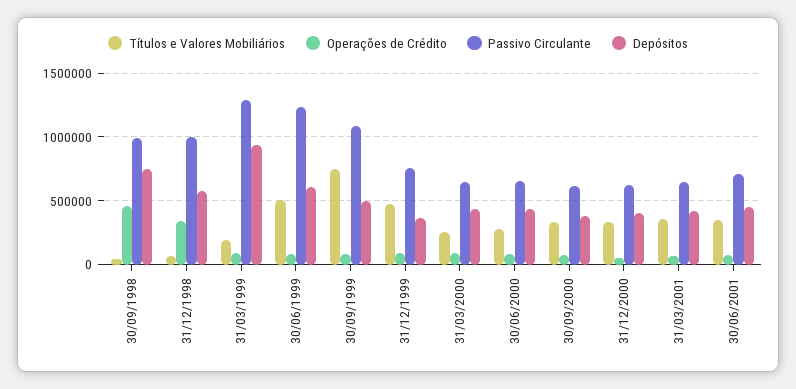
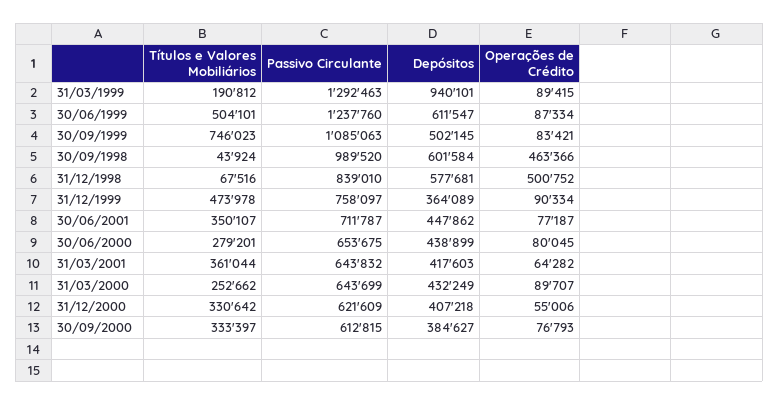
Depósitos, 30/09/1998: 750000 -> 601584
Operações de Crédito, 31/12/1998: 350000 -> 500752
Passivo Circulante, 31/12/1998: 1000000 -> 839010

